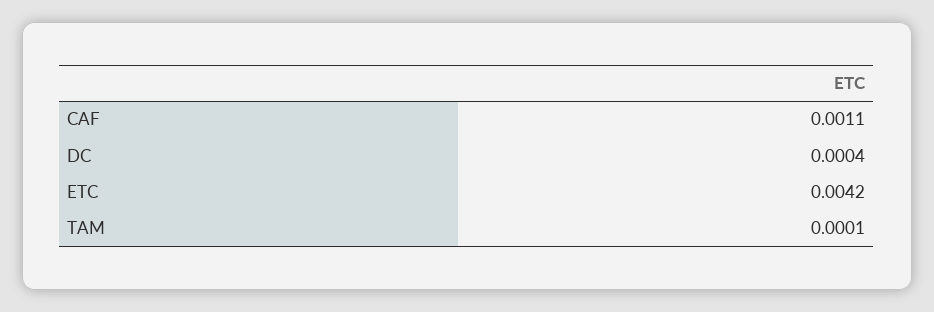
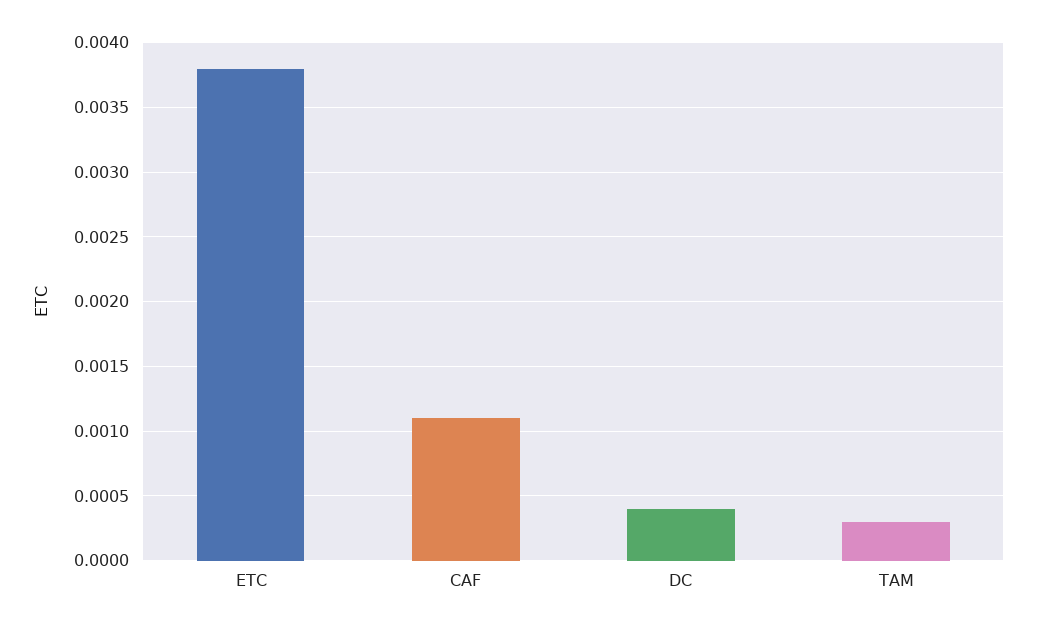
ETC: 0.0042 -> 0.0038
TAM: 0.0001 -> 0.0003

